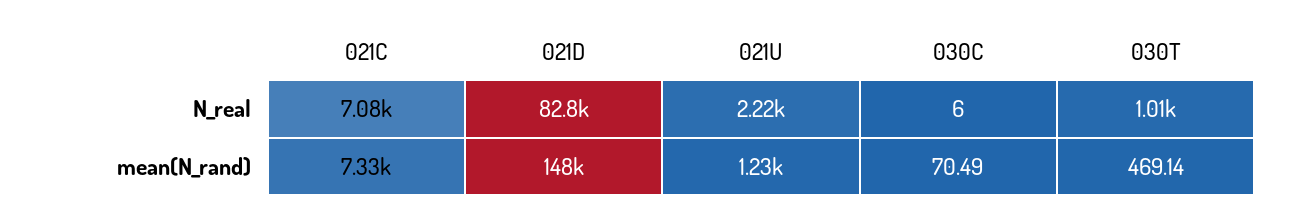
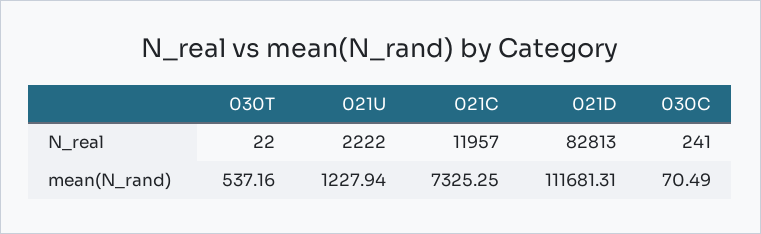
021C, N_real: 7080 -> 11957
030C, N_real: 6 -> 241
030T, N_real: 1010 -> 22
021D, mean(N_rand): 148000 -> 111681.31
030T, mean(N_rand): 469.14 -> 537.16

